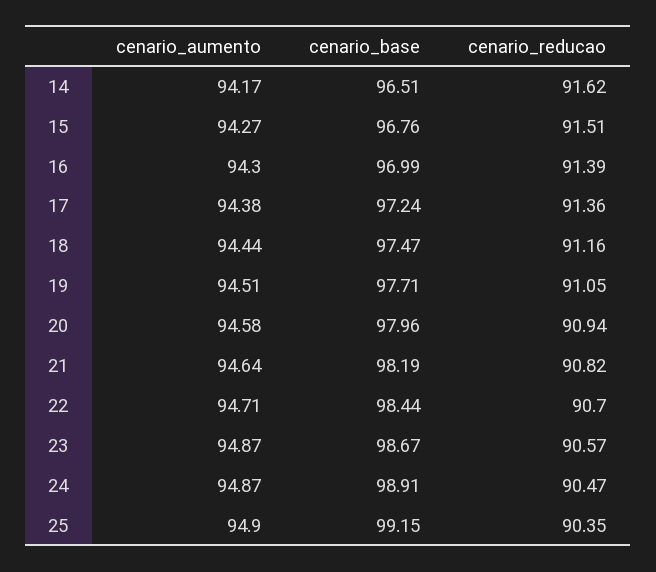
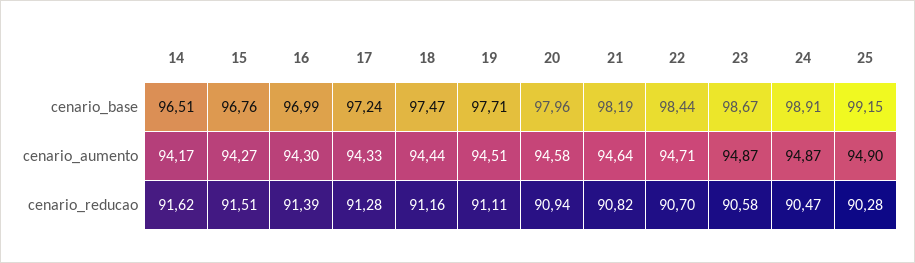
cenario_aumento, 17: 94.38 -> 94.33
cenario_reducao, 17: 91.36 -> 91.28
cenario_reducao, 19: 91.05 -> 91.11
cenario_reducao, 23: 90.57 -> 90.58
cenario_reducao, 25: 90.35 -> 90.28

